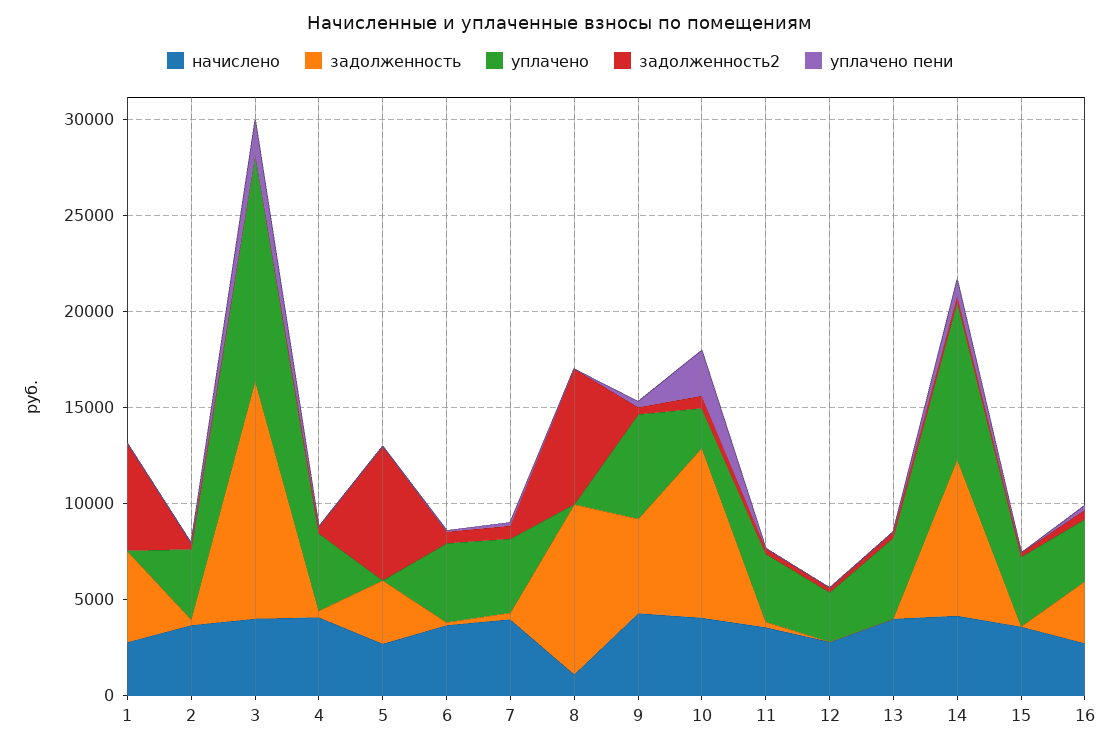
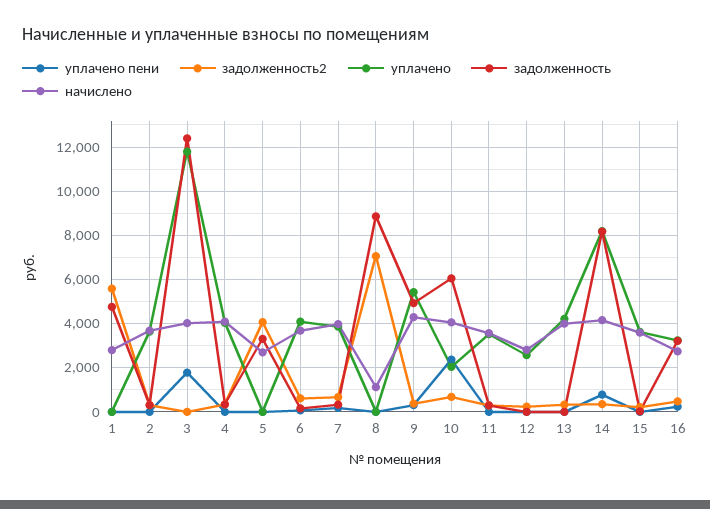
задолженность2, 5: 7000 -> 4000
задолженность, 10: 9000 -> 6000

